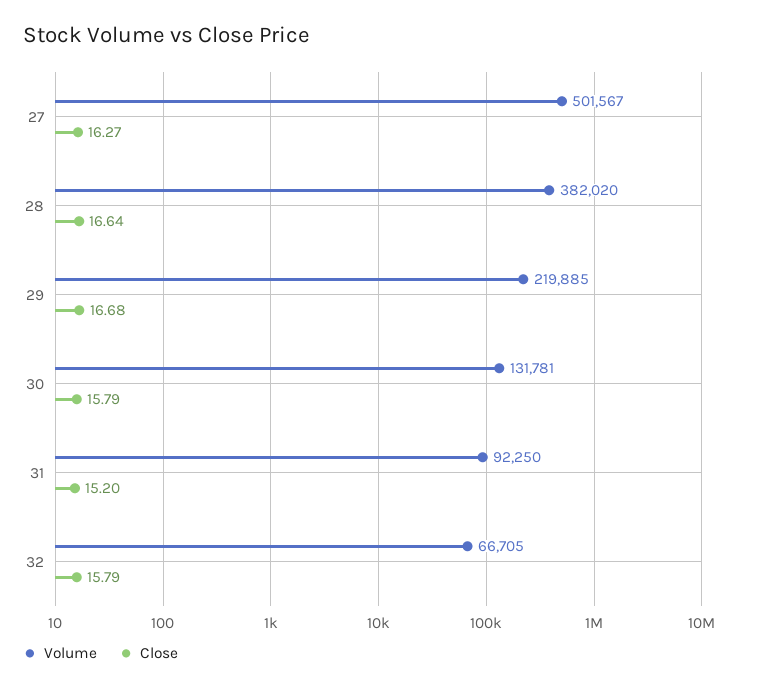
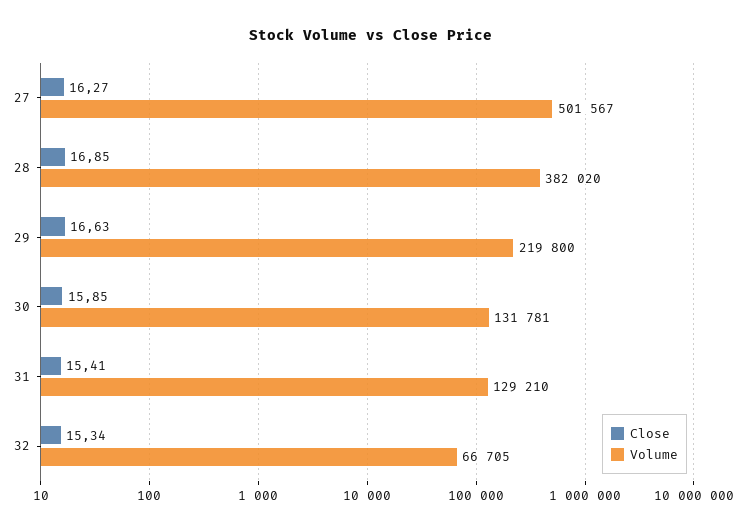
Close, 28: 16.64 -> 16.85
Volume, 29: 219885 -> 219800
Close, 29: 16.68 -> 16.63
Close, 30: 15.79 -> 15.85
Volume, 31: 92250 -> 129210
Close, 31: 15.2 -> 15.41
Close, 32: 15.79 -> 15.34

